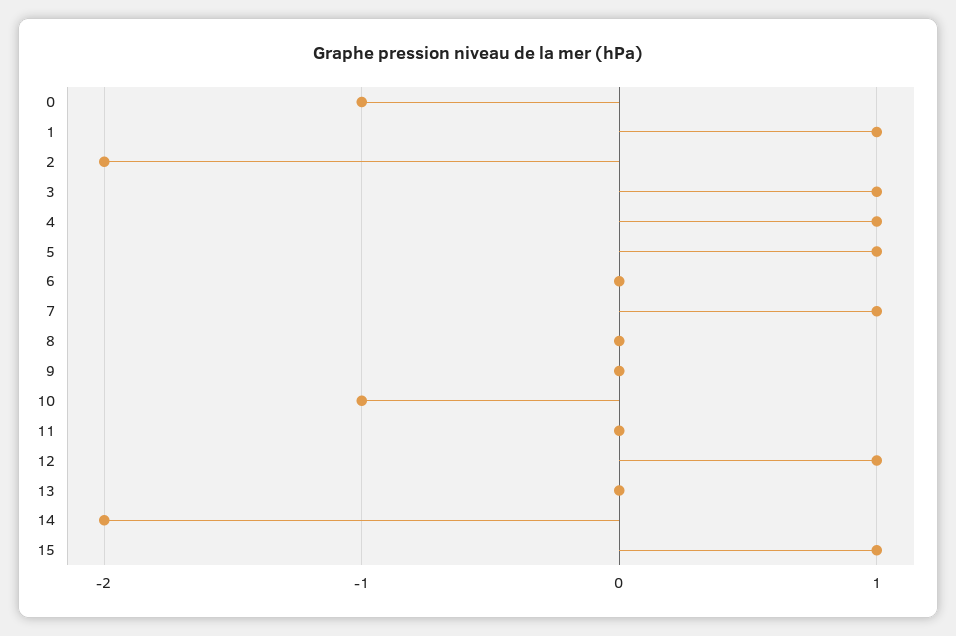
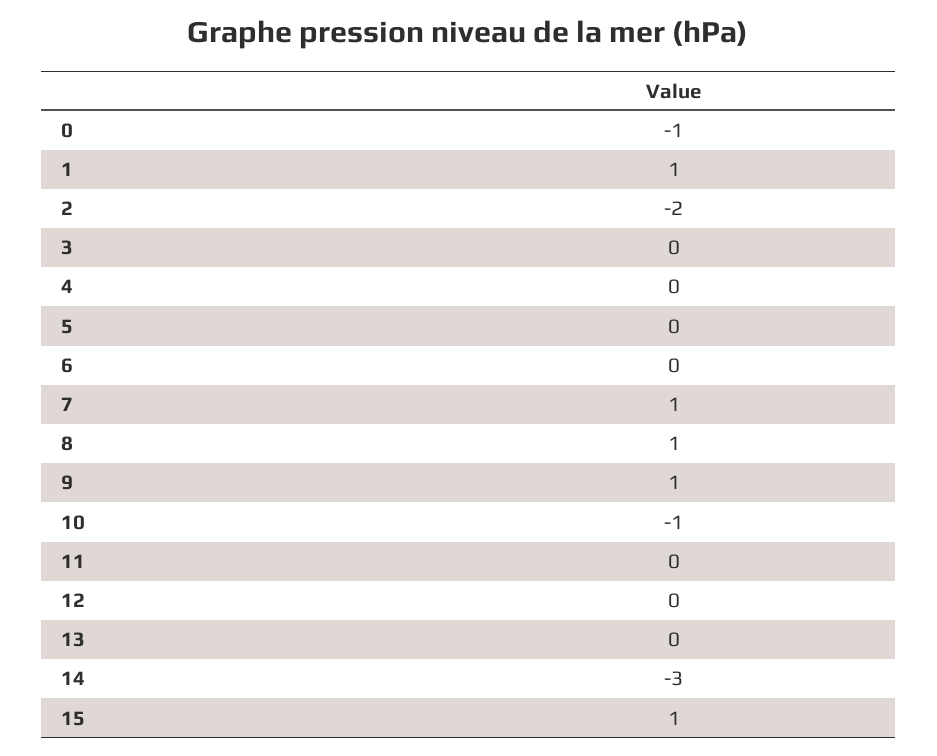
3: 1 -> 0
4: 1 -> 0
5: 1 -> 0
8: 0 -> 1
9: 0 -> 1
12: 1 -> 0
14: -2 -> -3

